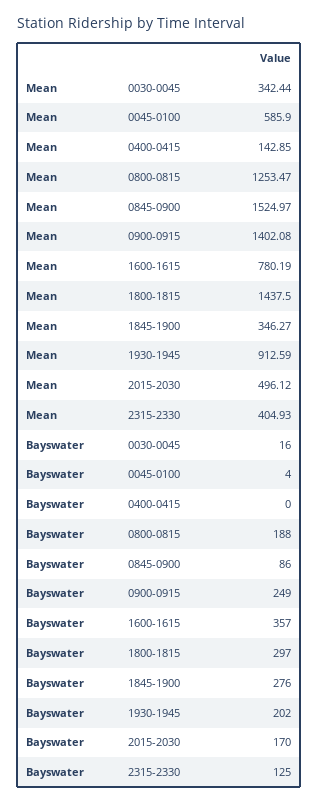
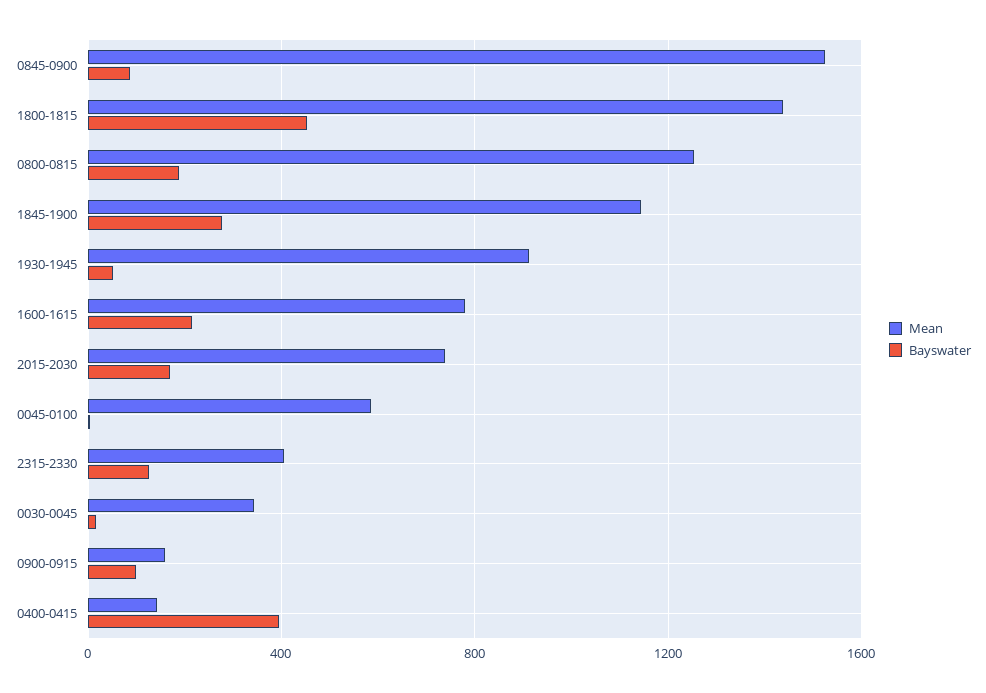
Mean, 0900-0915: 1402.08 -> 150
Mean, 1845-1900: 346.27 -> 1150
Mean, 2015-2030: 496.12 -> 750
Bayswater, 0400-0415: 0 -> 400
Bayswater, 0900-0915: 249 -> 100
Bayswater, 1600-1615: 357 -> 200
Bayswater, 1800-1815: 297 -> 450
Bayswater, 1930-1945: 202 -> 50

